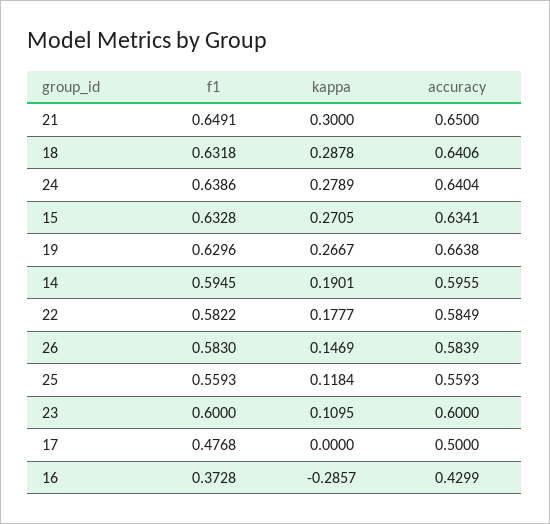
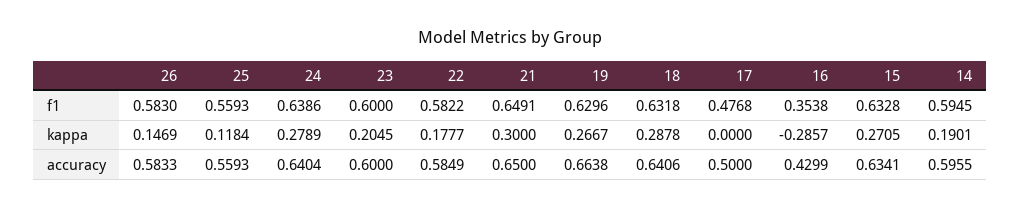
accuracy, 26: 0.5839 -> 0.5833
kappa, 23: 0.1095 -> 0.2045
f1, 16: 0.3728 -> 0.3538

